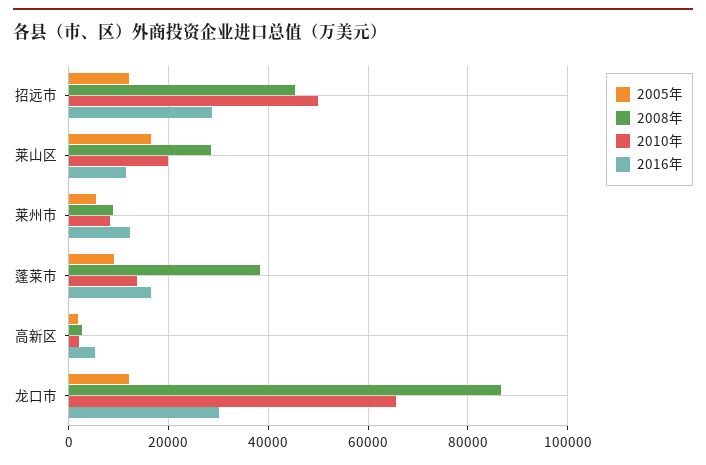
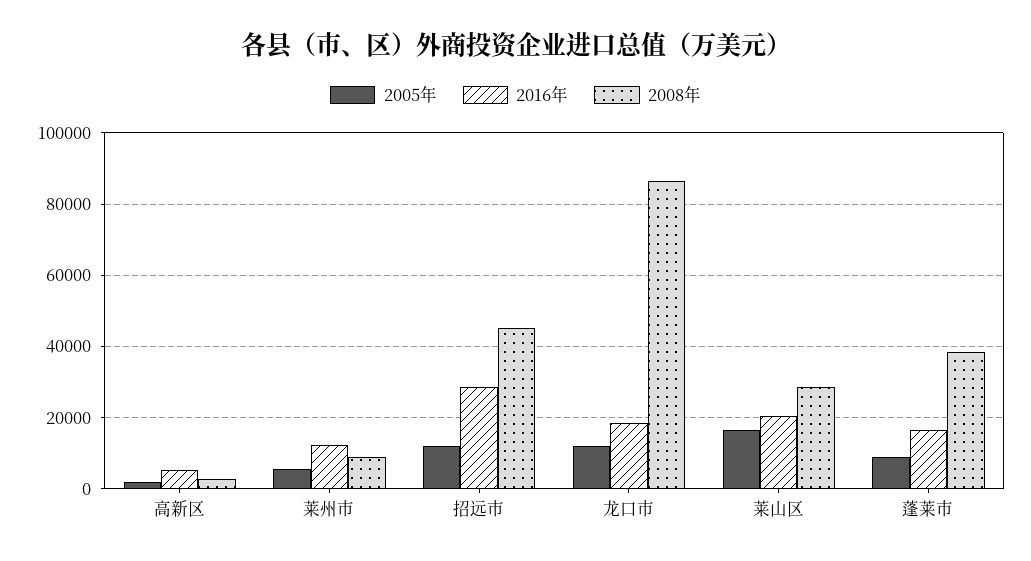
2010年, 招远市: 50000 -> none
2010年, 莱山区: 20000 -> none
2016年, 莱山区: 12000 -> 20000
2010年, 莱州市: 8000 -> none
2010年, 蓬莱市: 14000 -> none
2010年, 高新区: 2000 -> none
2010年, 龙口市: 66000 -> none
2016年, 龙口市: 30000 -> 18000

